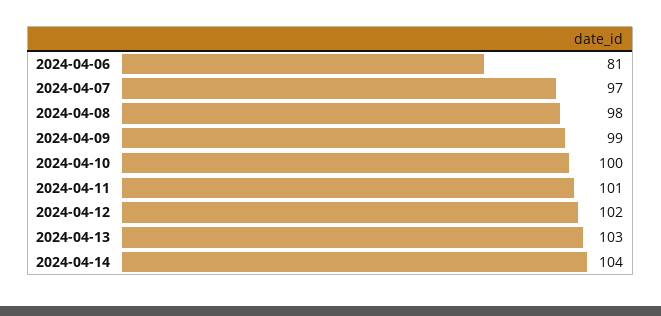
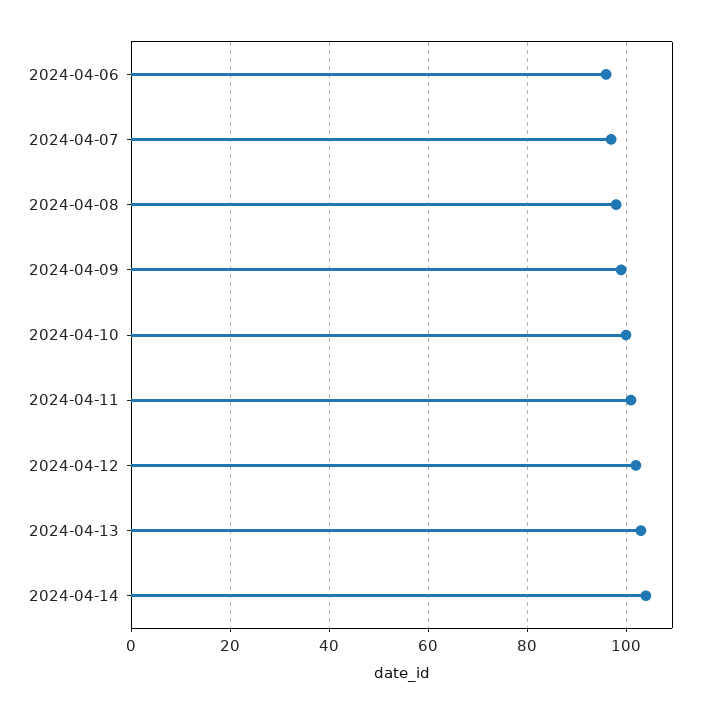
2024-04-06: 81 -> 95

